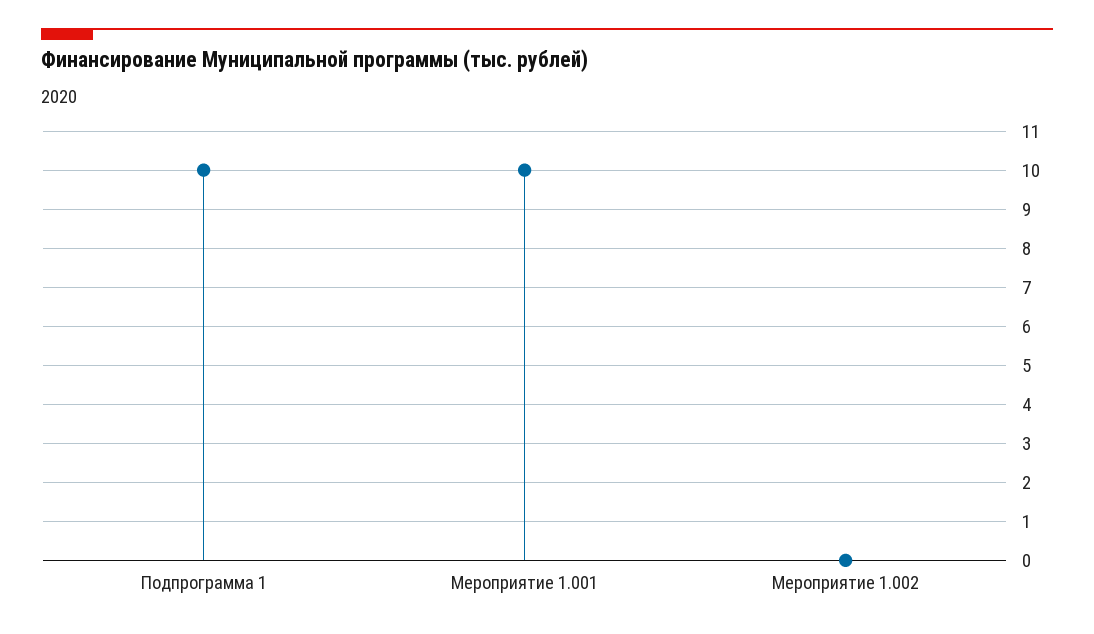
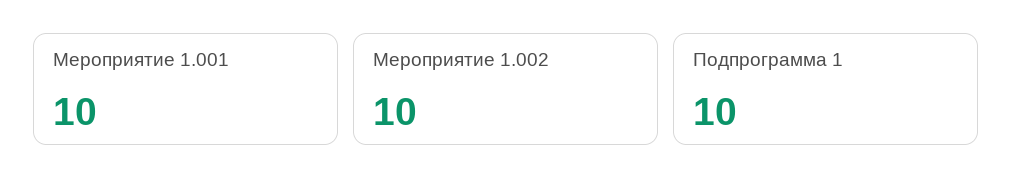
Мероприятие 1.002: 0 -> 10

